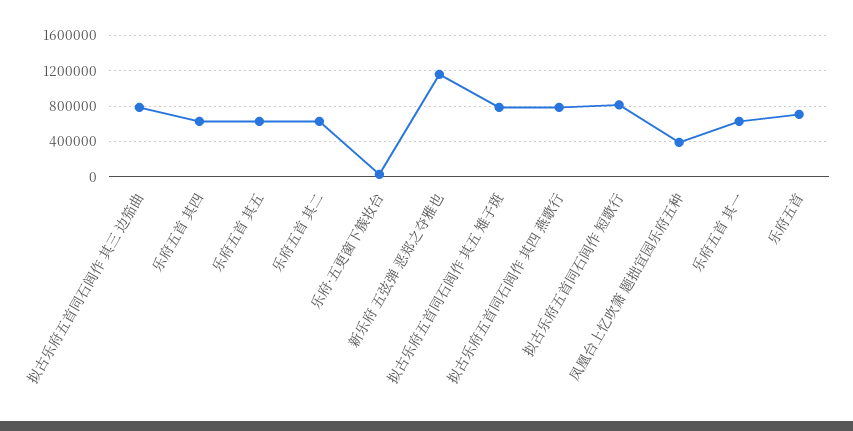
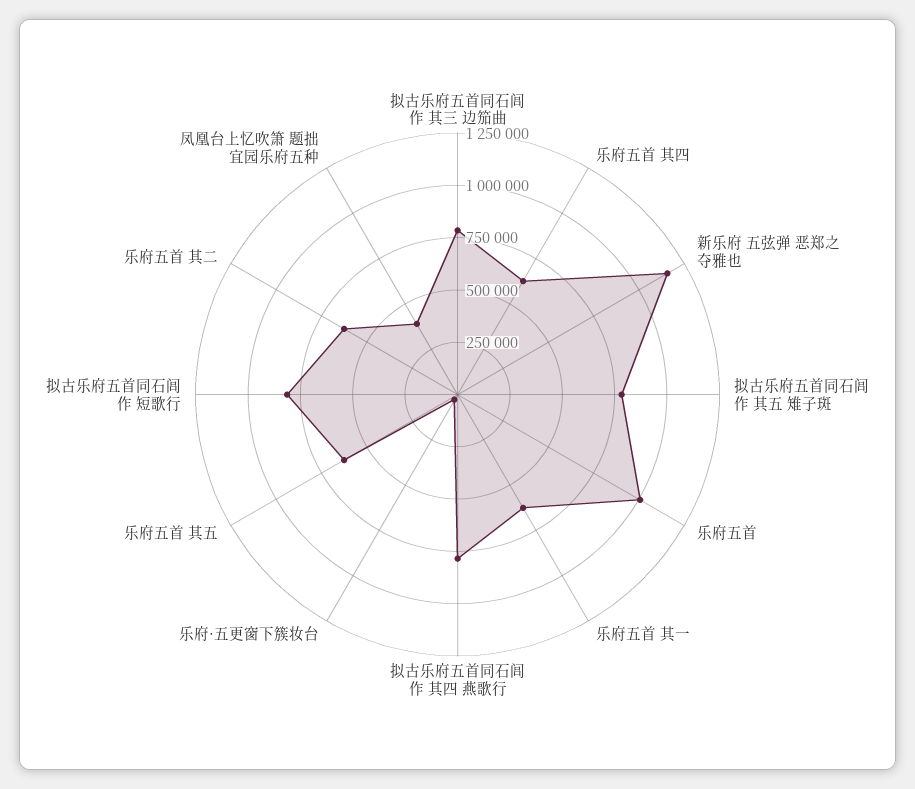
乐府五首: 700000 -> 1000000

